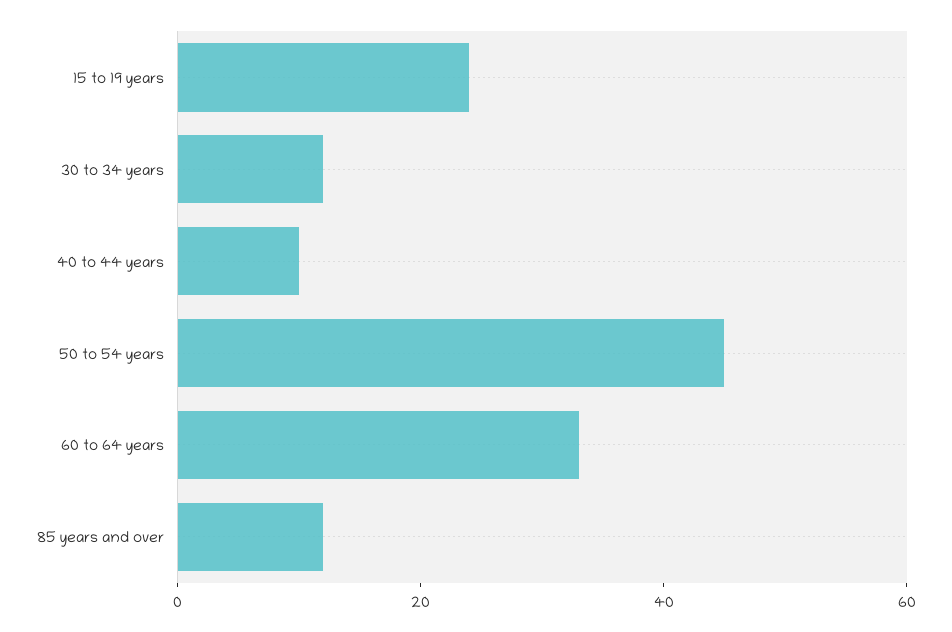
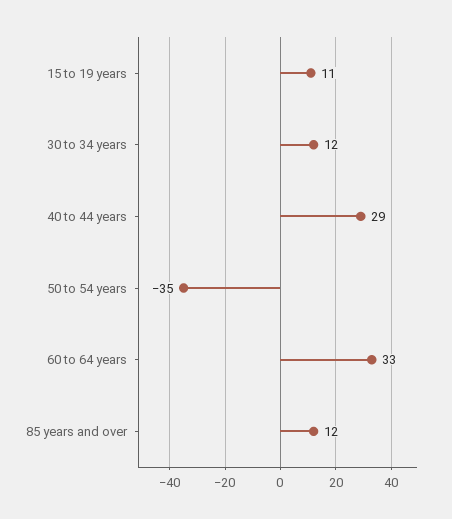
15 to 19 years: 25 -> 11
40 to 44 years: 10 -> 29
50 to 54 years: 45 -> -35

